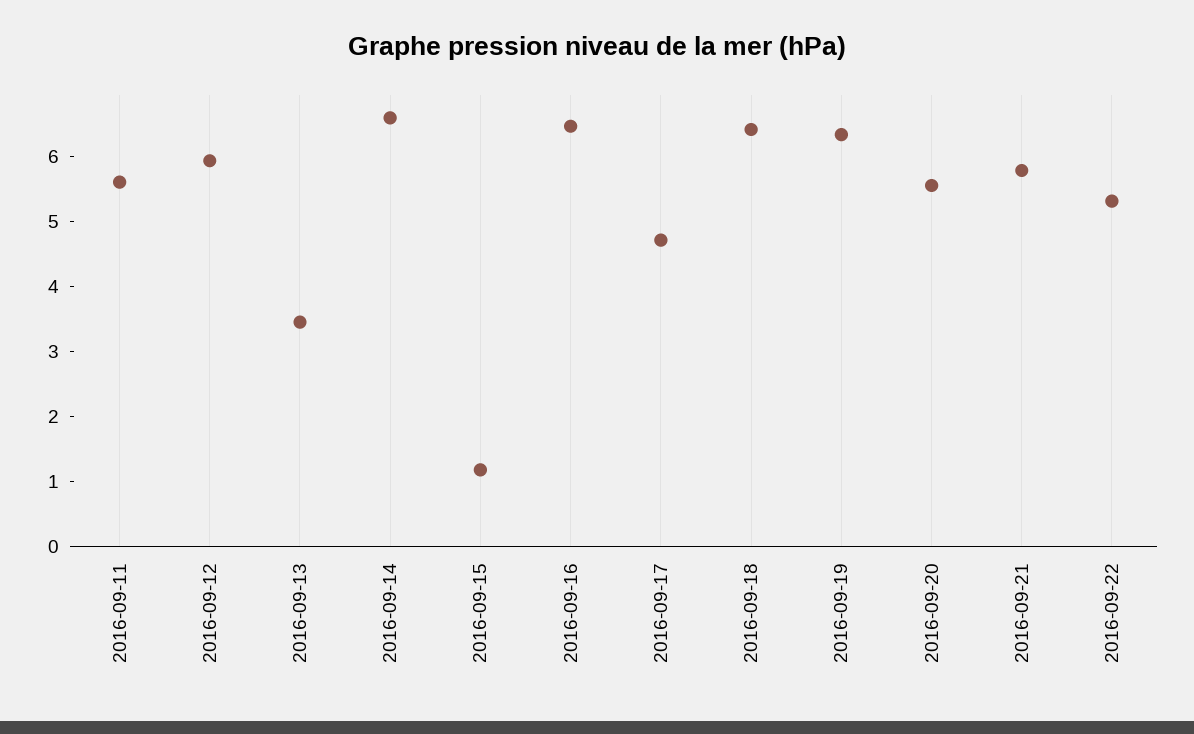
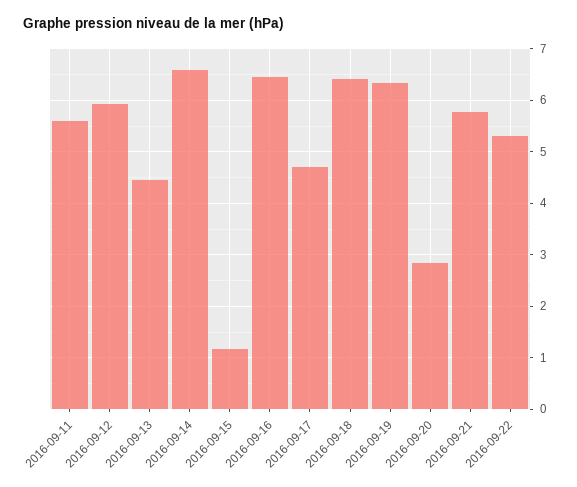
2016-09-13: 3.4 -> 4.4
2016-09-20: 5.6 -> 2.8

